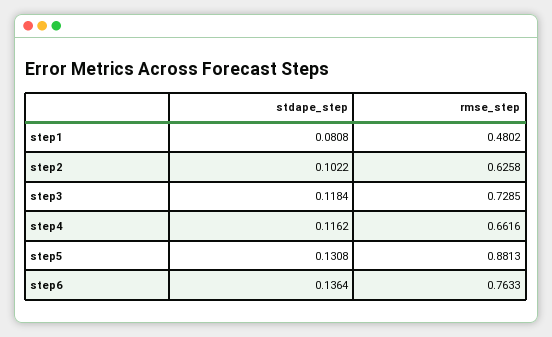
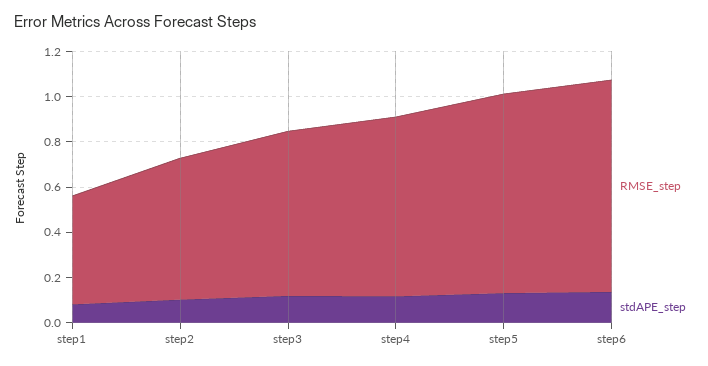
rmse_step, step4: 0.6616 -> 0.8
rmse_step, step6: 0.7633 -> 0.95

